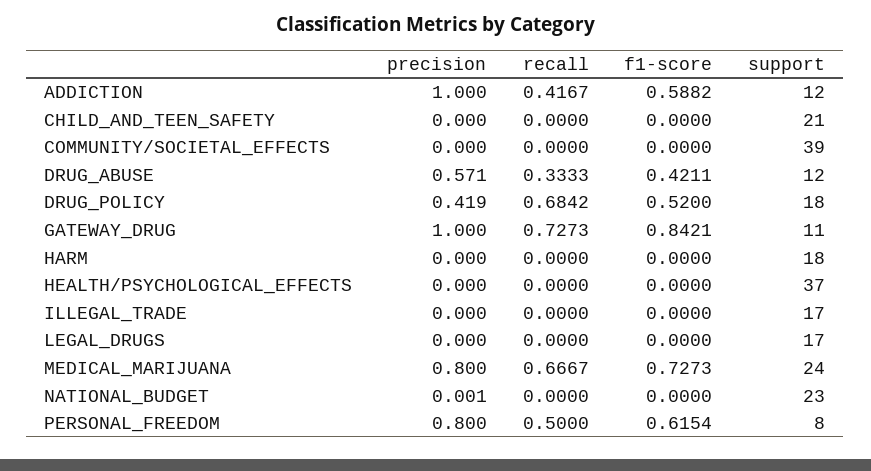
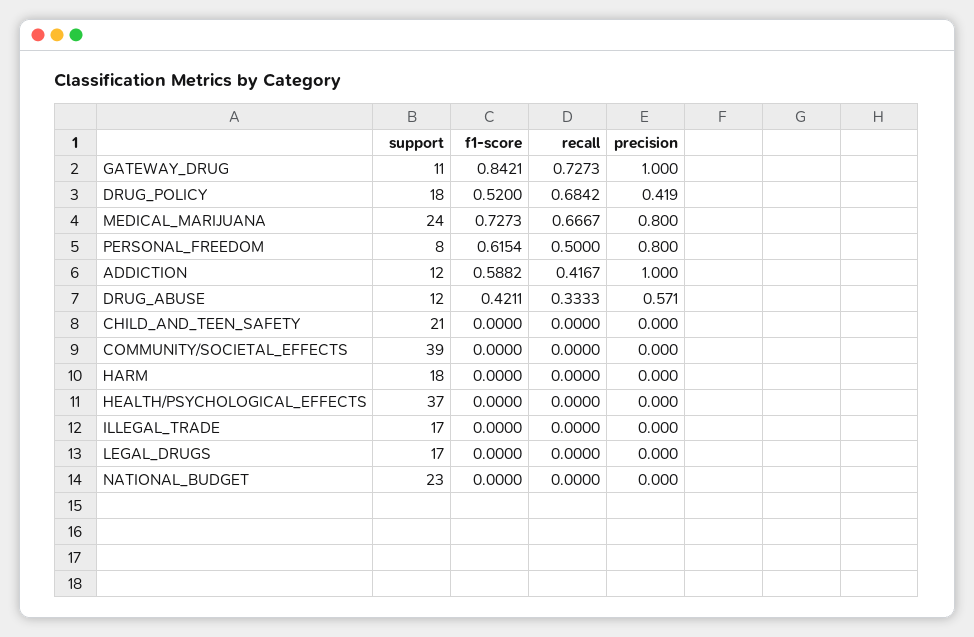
precision, NATIONAL_BUDGET: 0.001 -> 0

